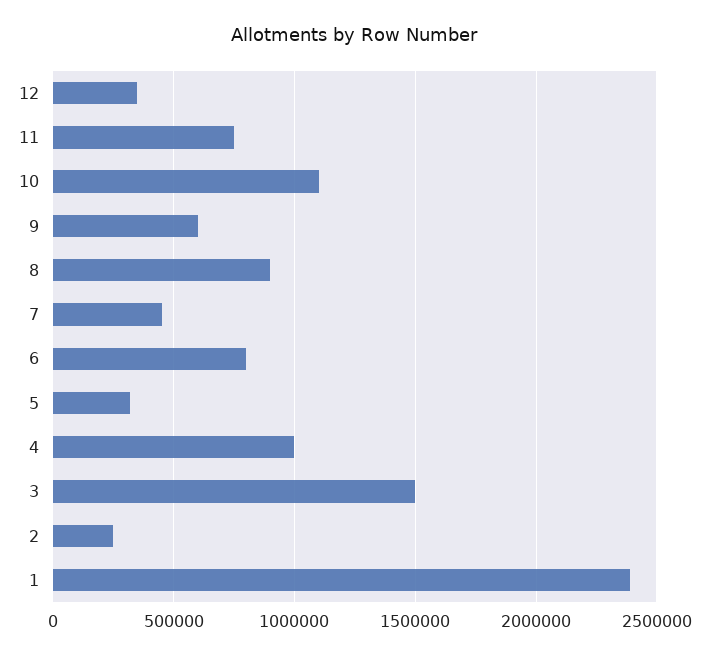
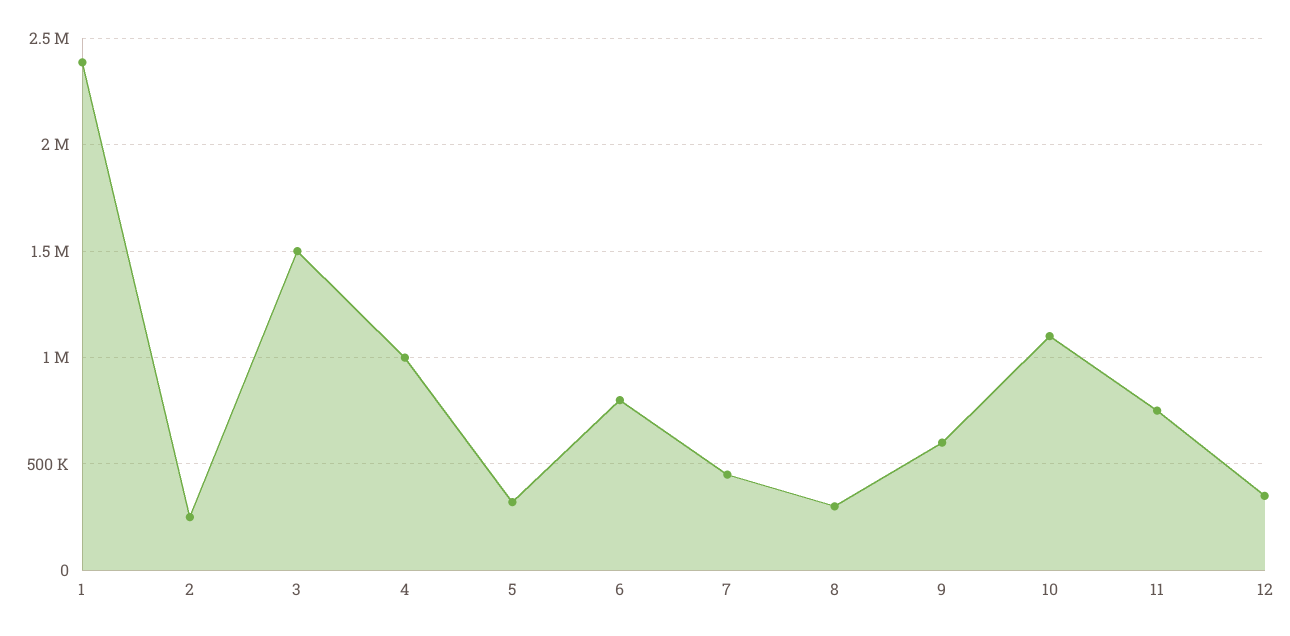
8: 900000 -> 300000

